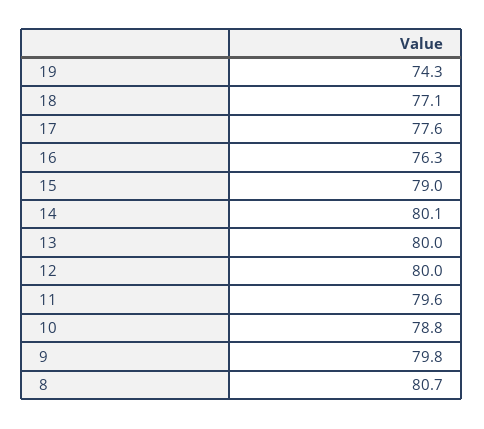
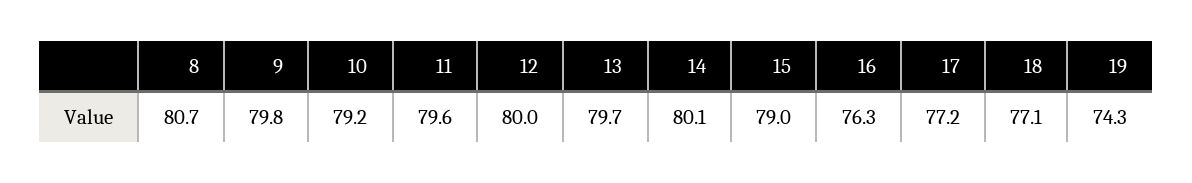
17: 77.6 -> 77.2
13: 80 -> 79.7
10: 78.8 -> 79.2

